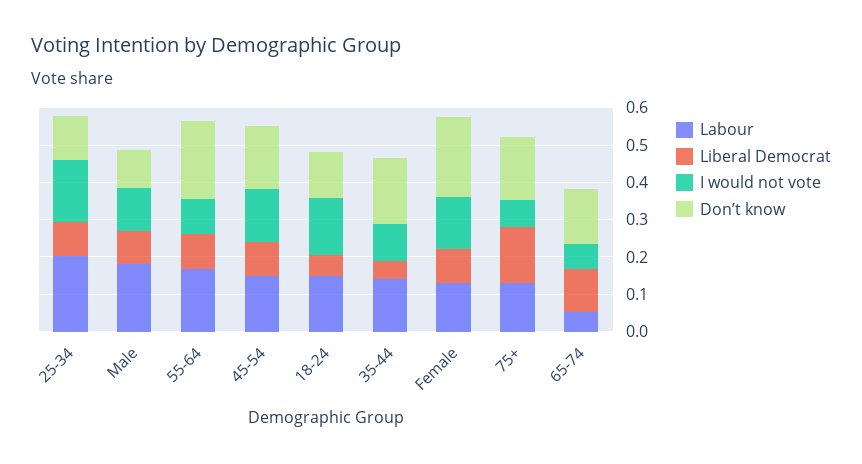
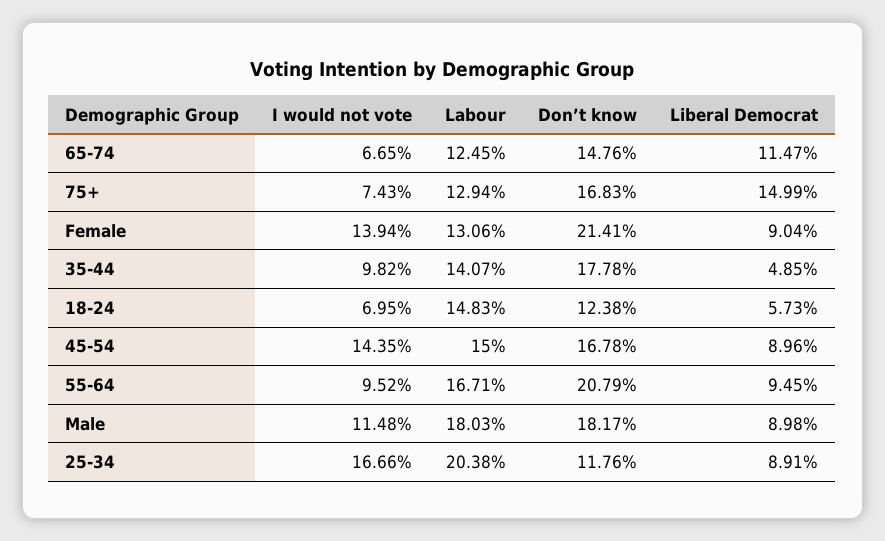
Don’t know, Male: 0.1 -> 0.1817
I would not vote, 18-24: 0.15 -> 0.0695
Labour, 65-74: 0.05 -> 0.1245

